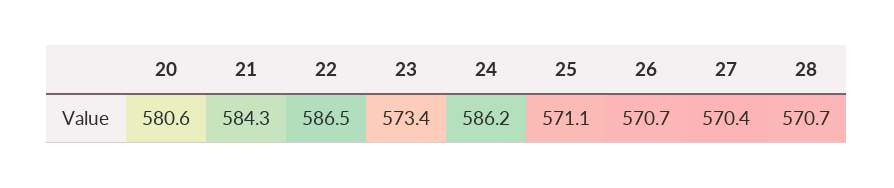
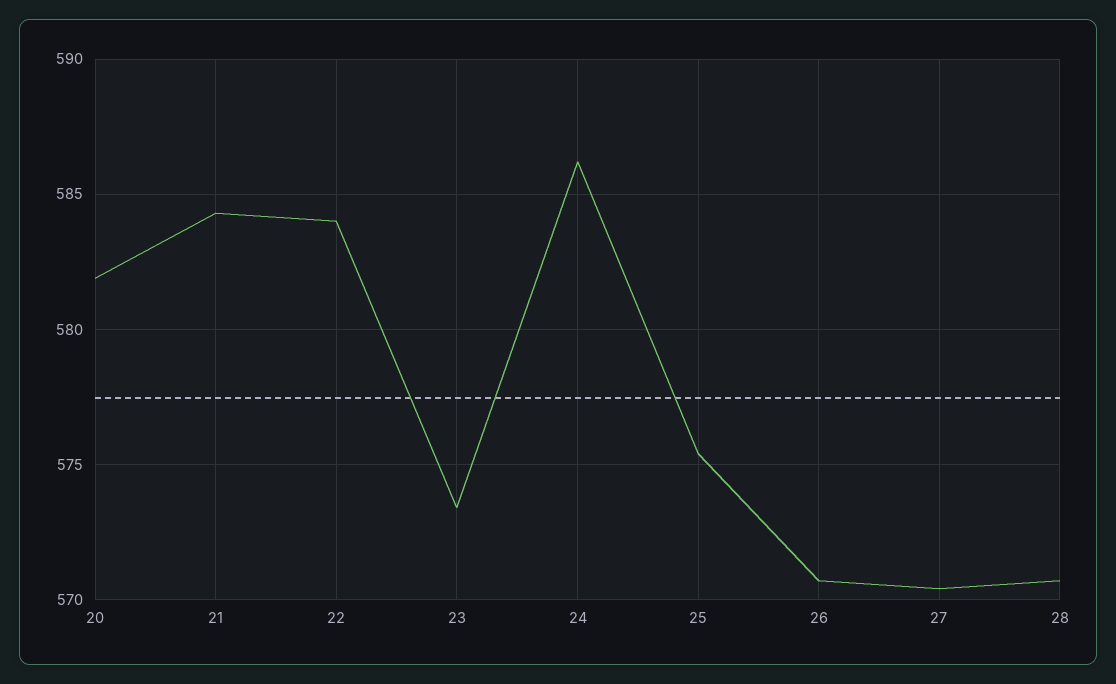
20: 580.6 -> 582
22: 586.5 -> 584
25: 571.1 -> 575.5

